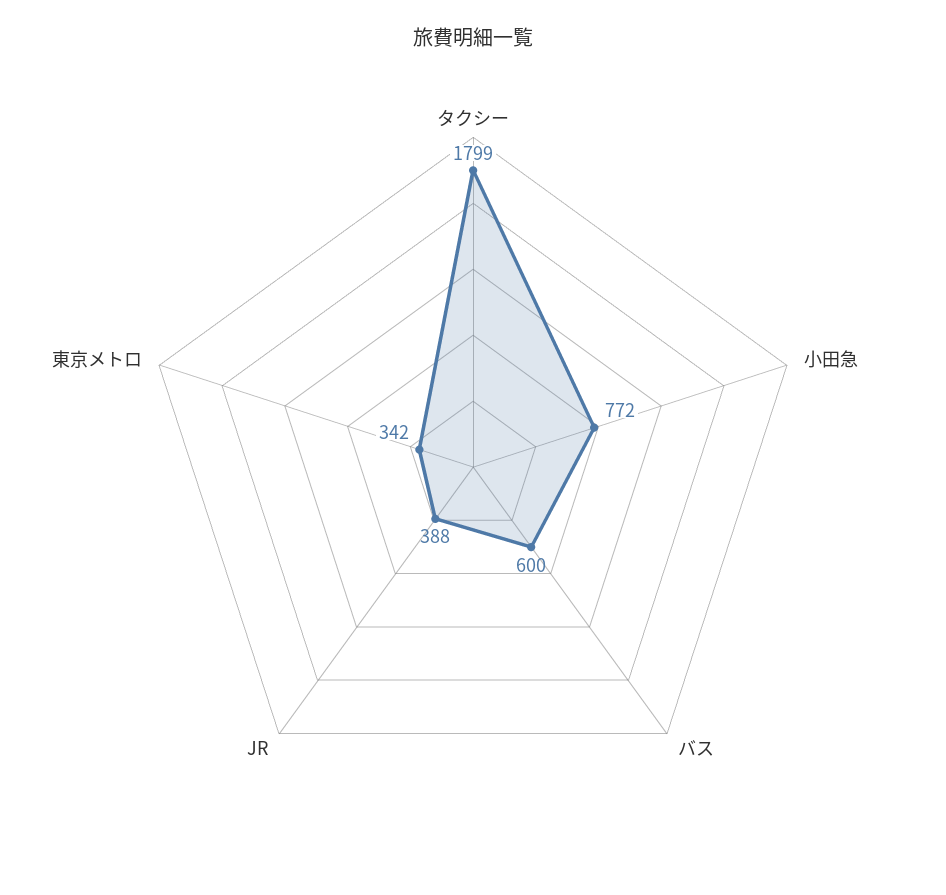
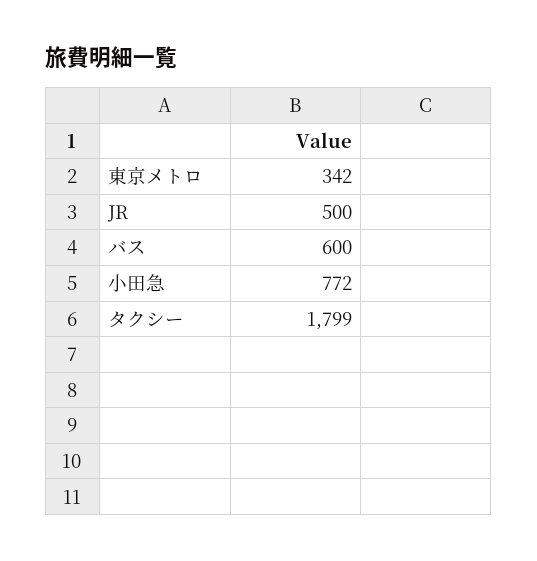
JR: 388 -> 500

